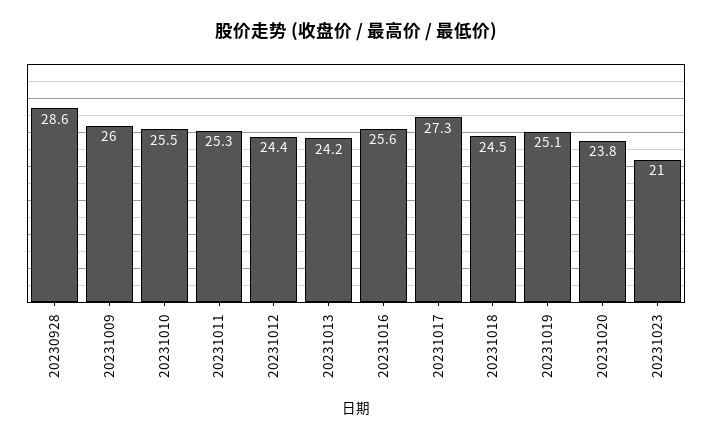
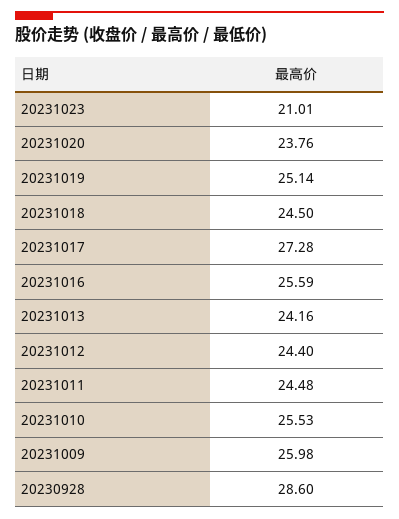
20231011: 25.3 -> 24.48

